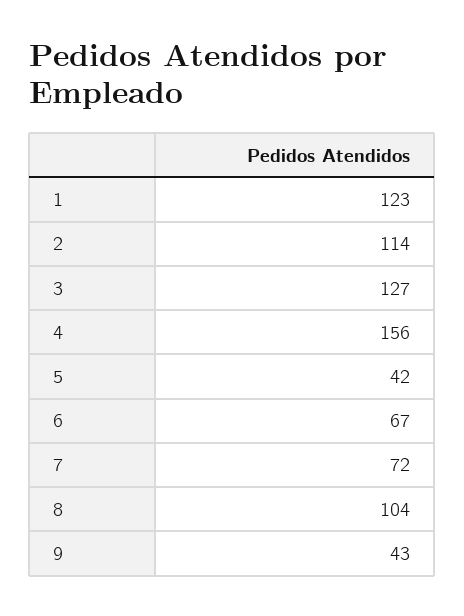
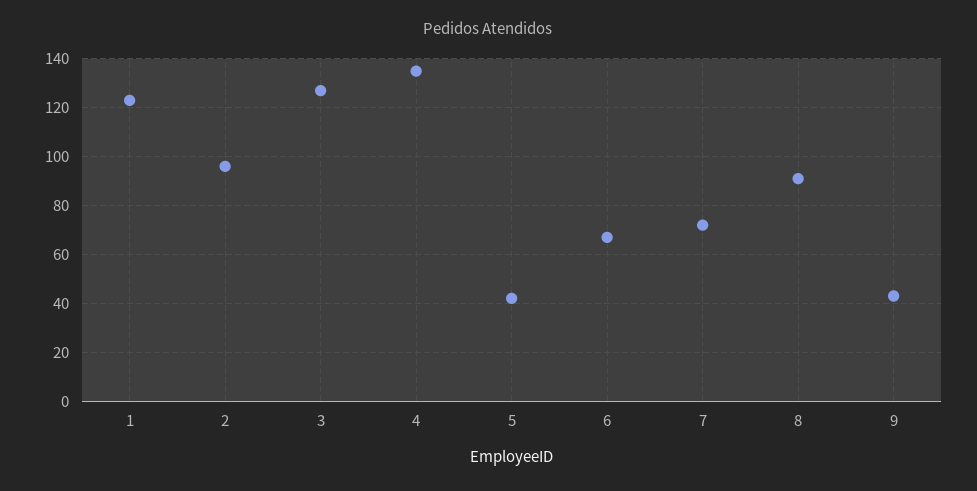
2: 114 -> 95
4: 156 -> 135
8: 104 -> 90

